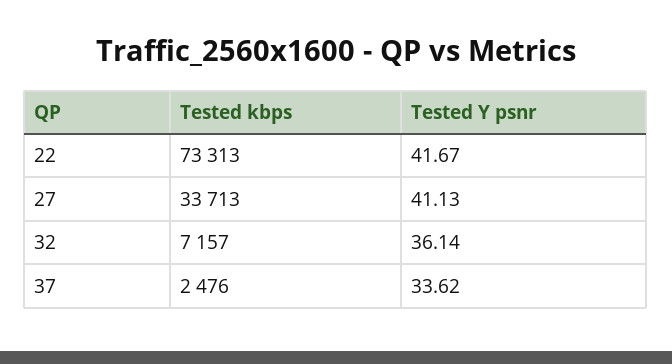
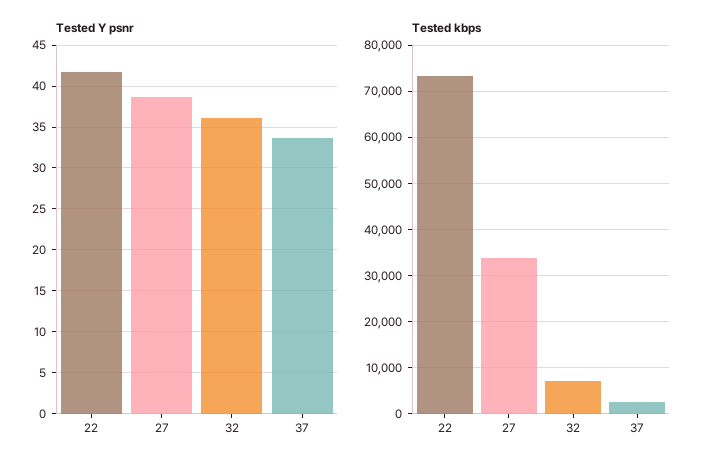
Tested Y psnr, 27: 41.13 -> 39

